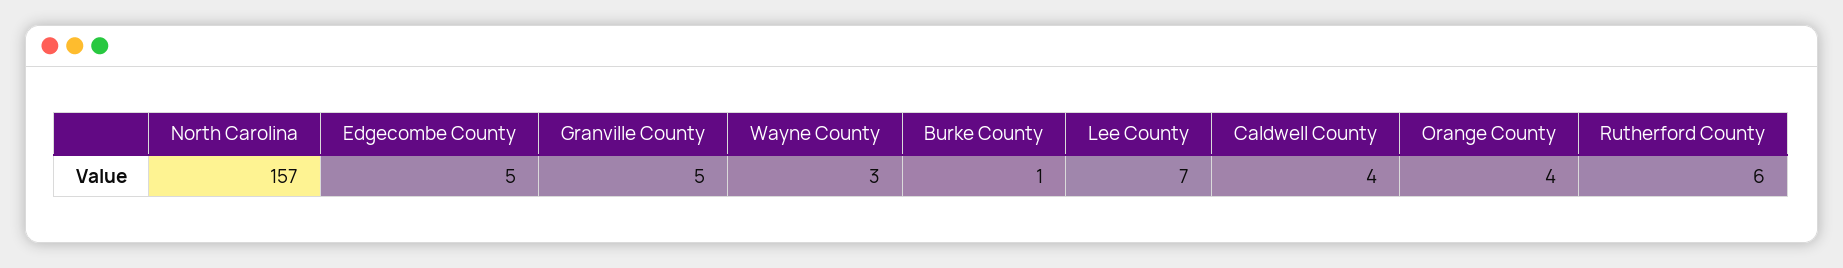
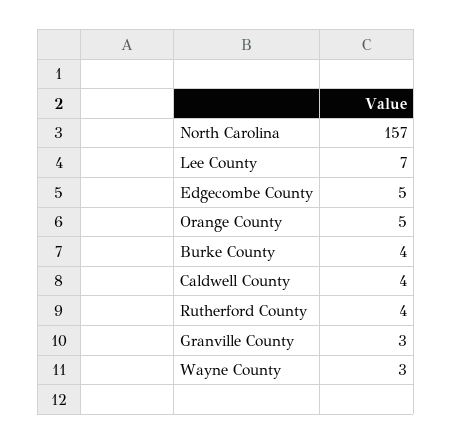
Granville County: 5 -> 3
Burke County: 1 -> 4
Orange County: 4 -> 5
Rutherford County: 6 -> 4

